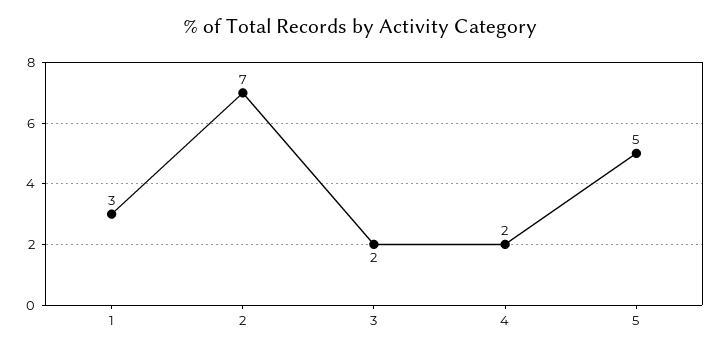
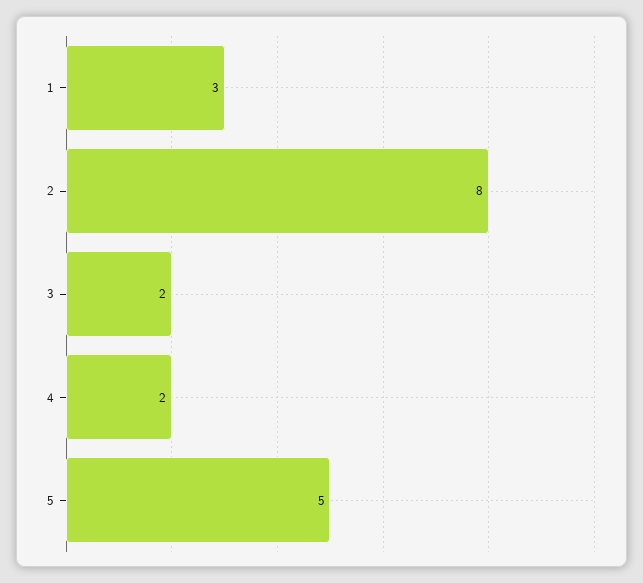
2: 7 -> 8

